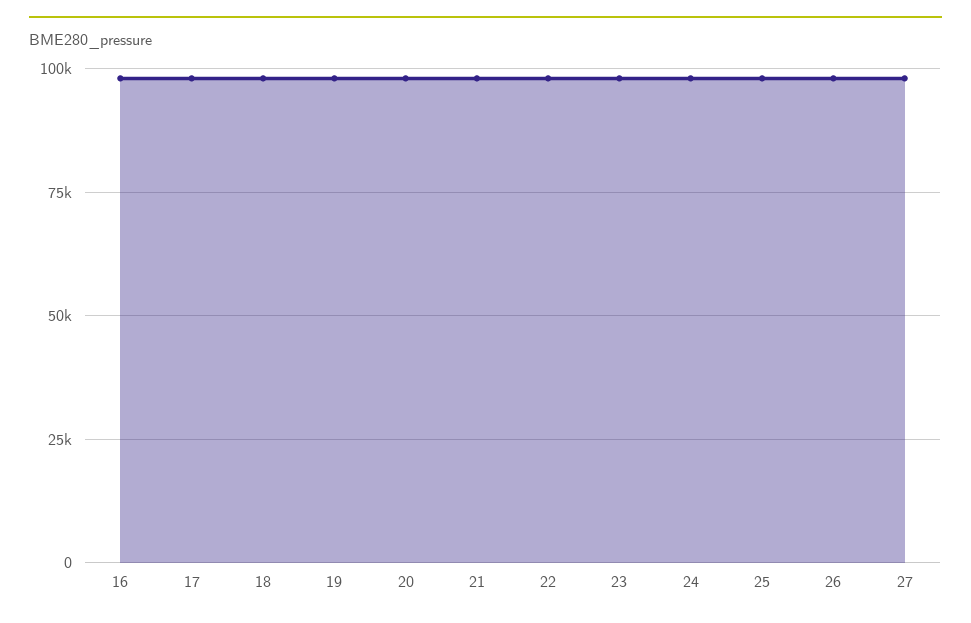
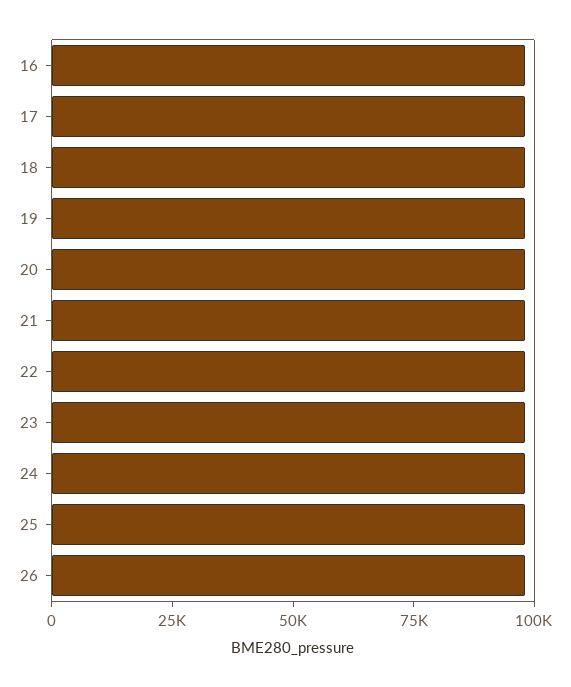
27: 97500 -> none

